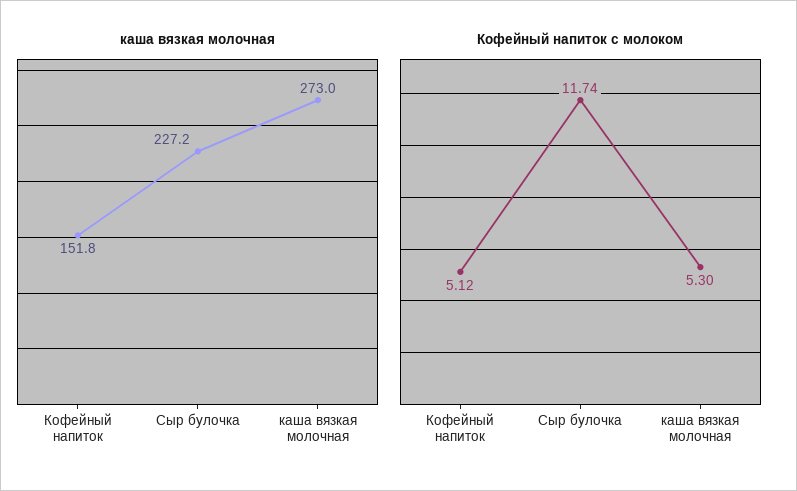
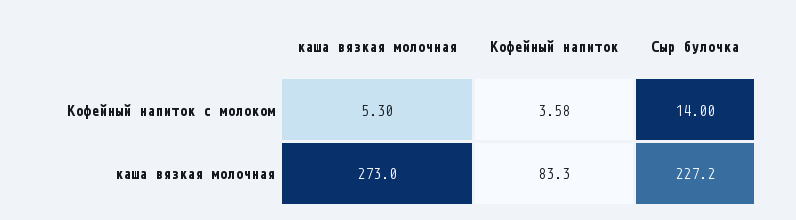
каша вязкая молочная, Кофейный напиток: 151.8 -> 83.3
Кофейный напиток с молоком, Кофейный напиток: 5.12 -> 3.58
Кофейный напиток с молоком, Сыр булочка: 11.74 -> 14

